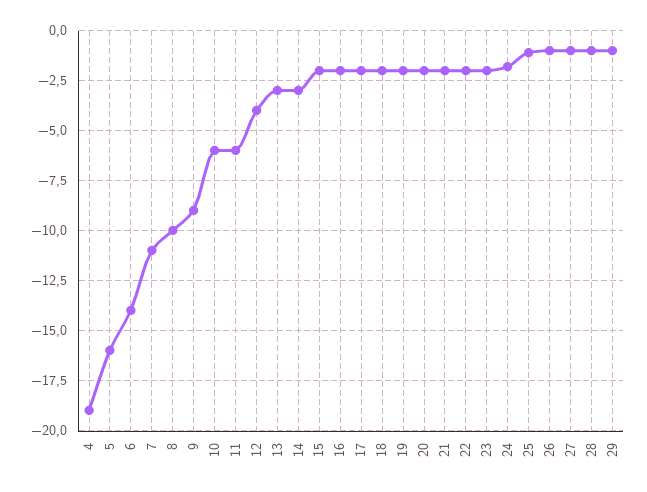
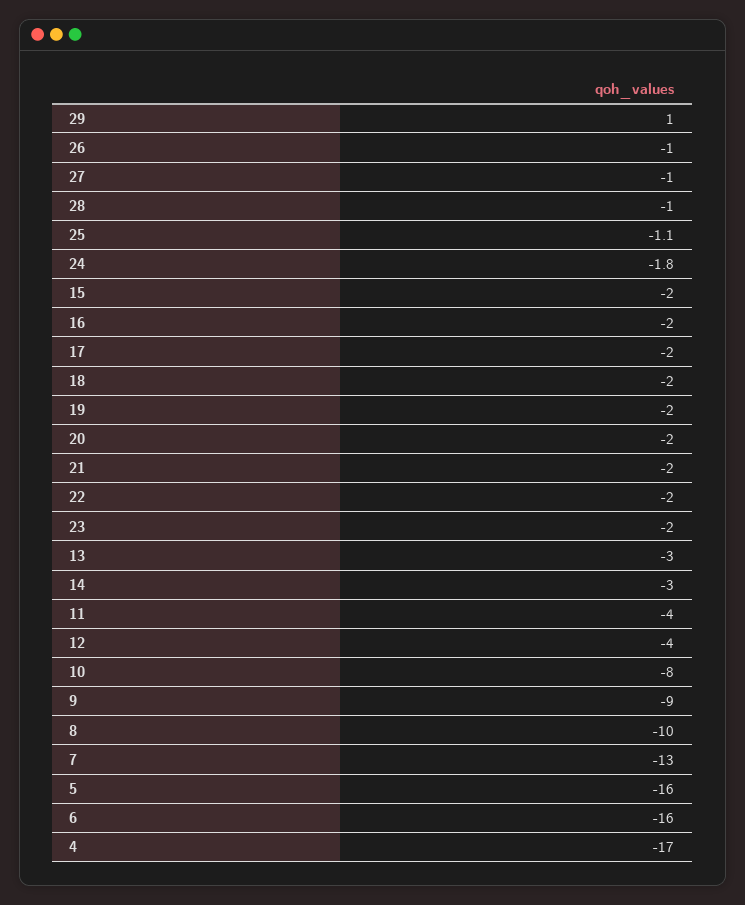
4: -19 -> -17
6: -14 -> -16
7: -11 -> -13
10: -6 -> -8
11: -6 -> -4
29: -1 -> 1

